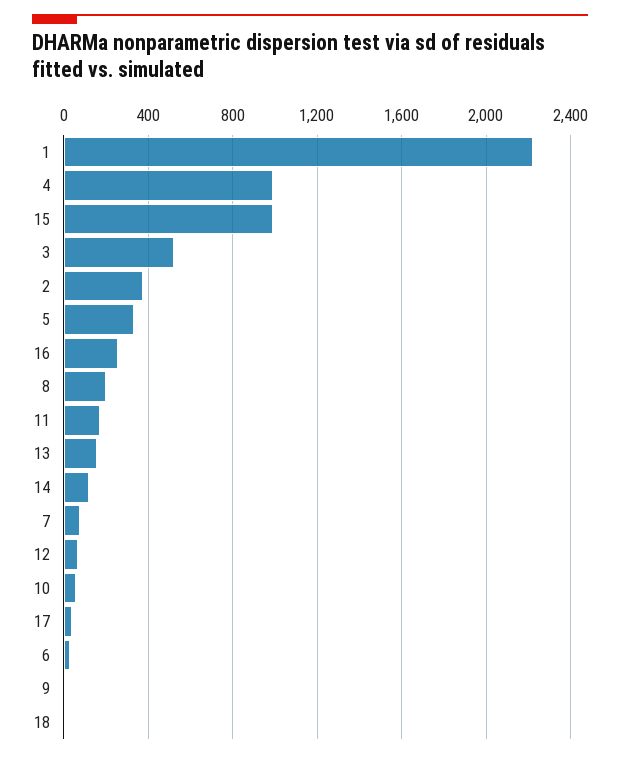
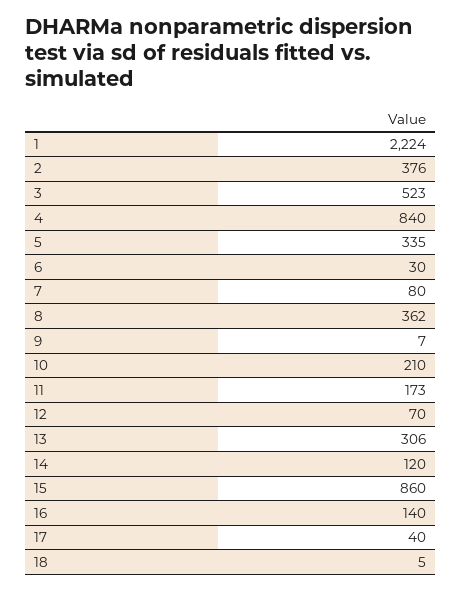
4: 1000 -> 840
15: 1000 -> 860
16: 250 -> 140
8: 200 -> 362
13: 150 -> 306
10: 50 -> 210

